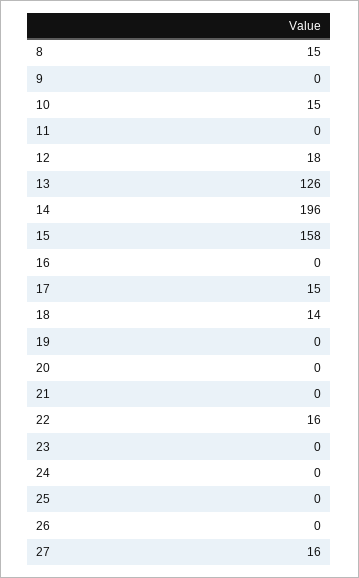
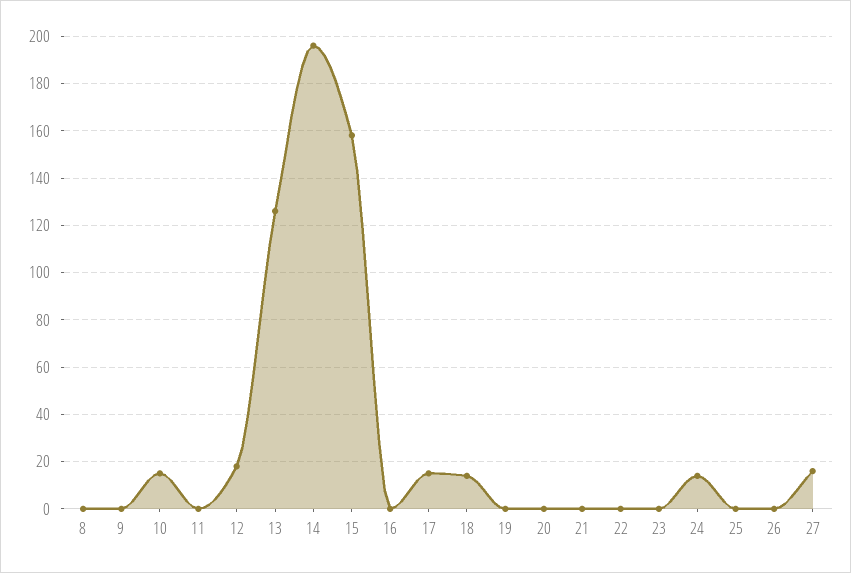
8: 15 -> 0
22: 16 -> 0
24: 0 -> 15

